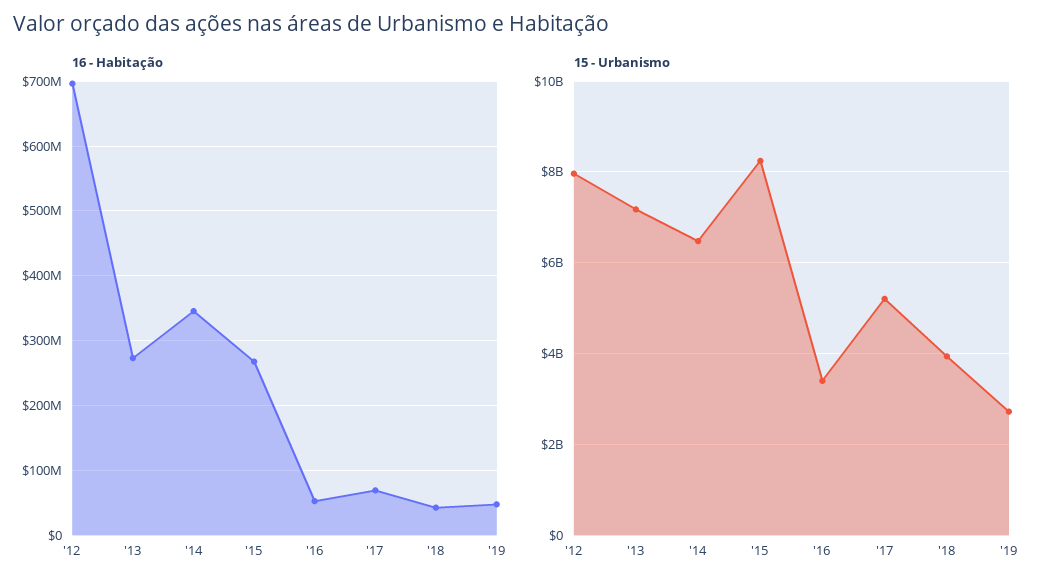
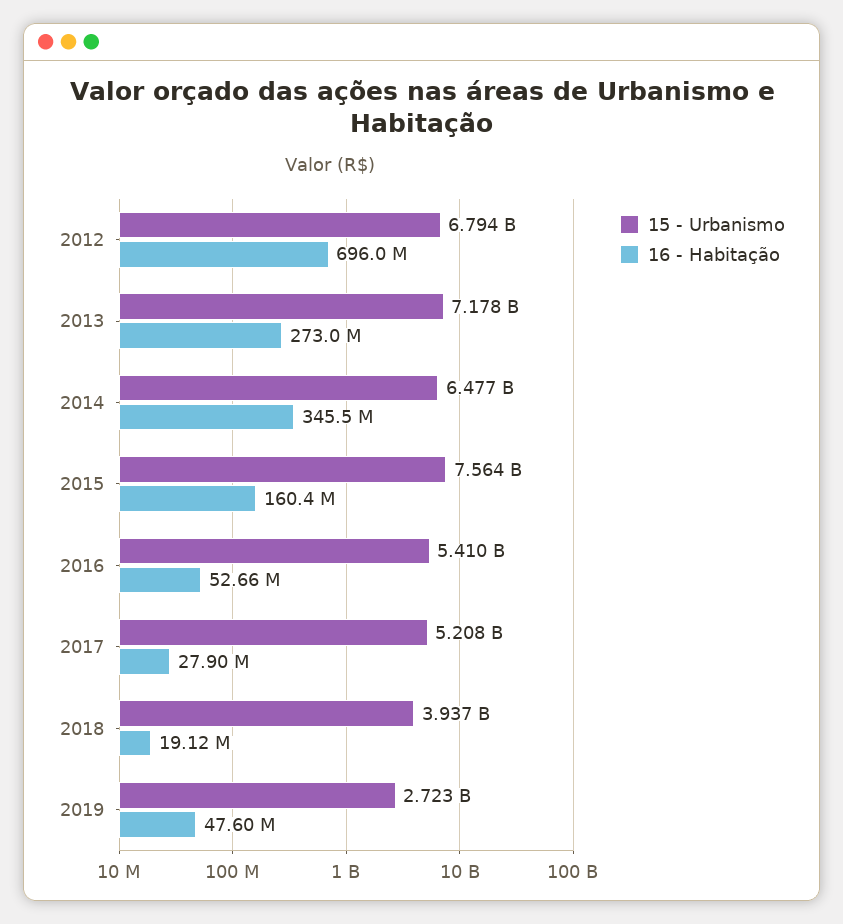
16 - Habitação, '15: 270000000 -> 160400000
16 - Habitação, '17: 70000000 -> 27900000
16 - Habitação, '18: 40000000 -> 19120000
15 - Urbanismo, '12: 8000000000 -> 6794000000
15 - Urbanismo, '15: 8200000000 -> 7564000000
15 - Urbanismo, '16: 3400000000 -> 5410000000

